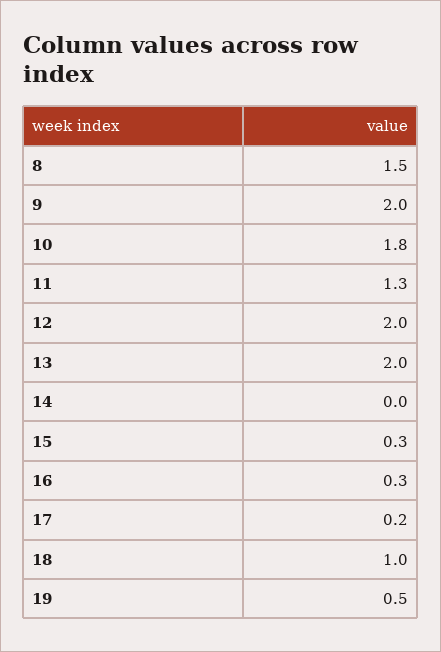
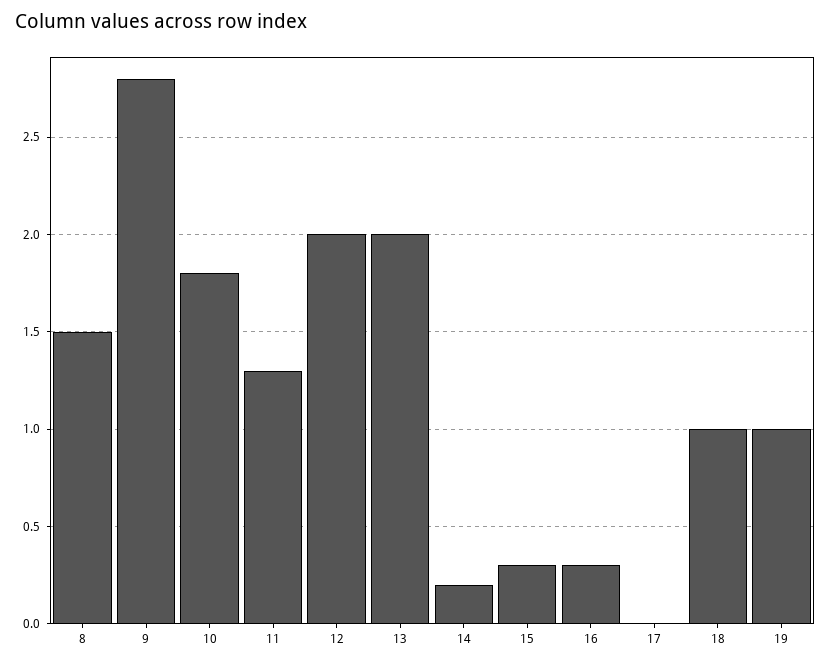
9: 2 -> 2.8
14: 0 -> 0.2
17: 0.2 -> 0
19: 0.5 -> 1

